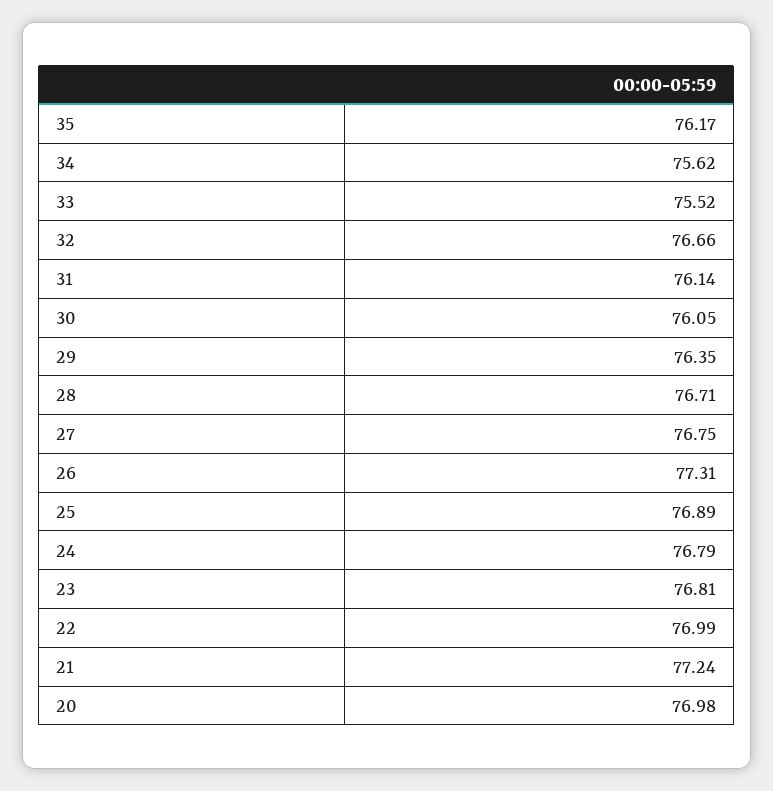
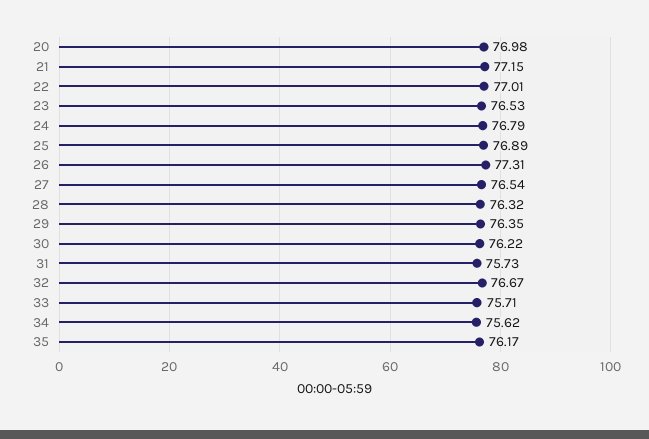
33: 75.52 -> 75.71
32: 76.66 -> 76.67
31: 76.14 -> 75.73
30: 76.05 -> 76.22
28: 76.71 -> 76.32
27: 76.75 -> 76.54
23: 76.81 -> 76.53
22: 76.99 -> 77.01
21: 77.24 -> 77.15

